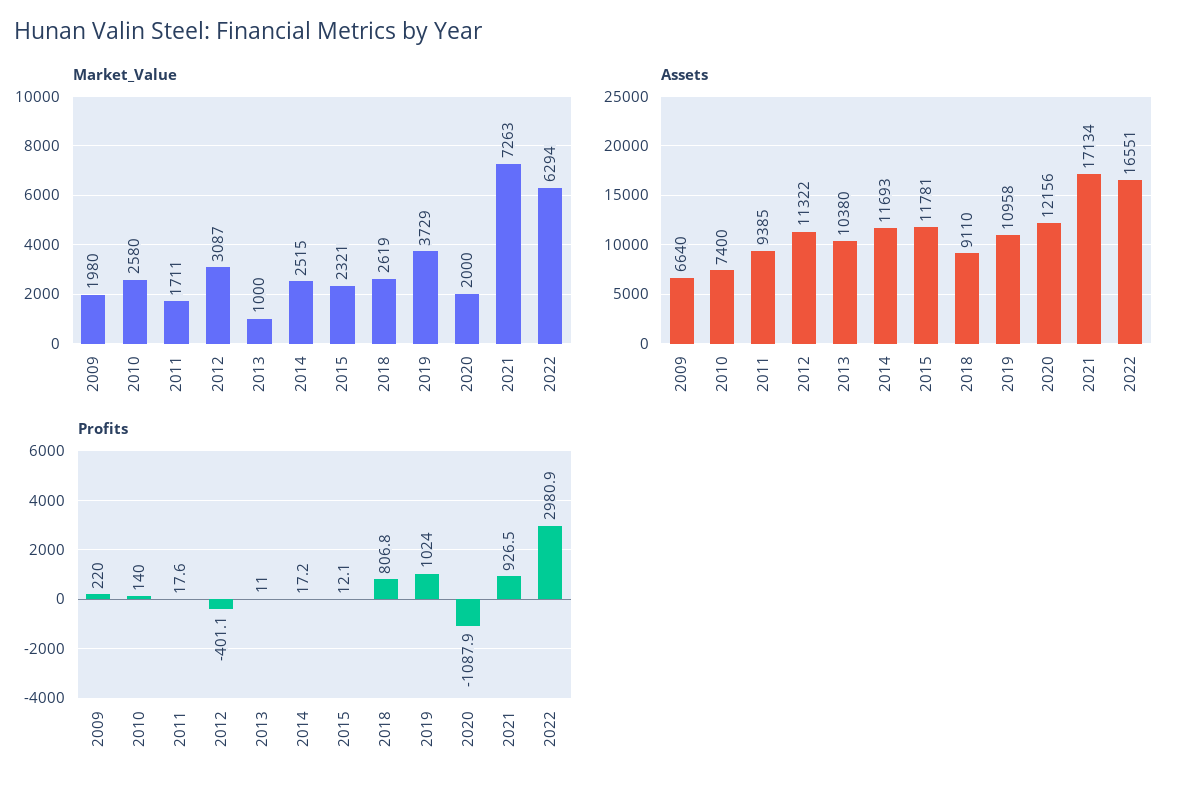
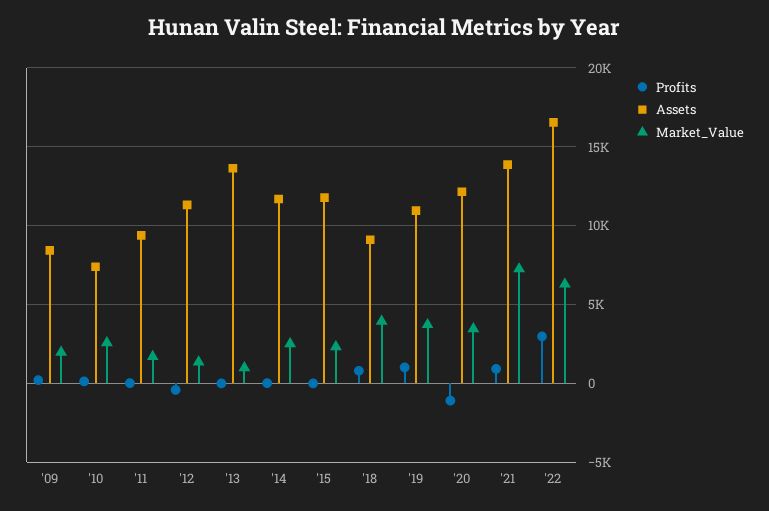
Market_Value, 2012: 3087 -> 1500
Market_Value, 2018: 2619 -> 4000
Market_Value, 2020: 2000 -> 3500
Assets, 2009: 6640 -> 8500
Assets, 2013: 10380 -> 13500
Assets, 2021: 17134 -> 14000

